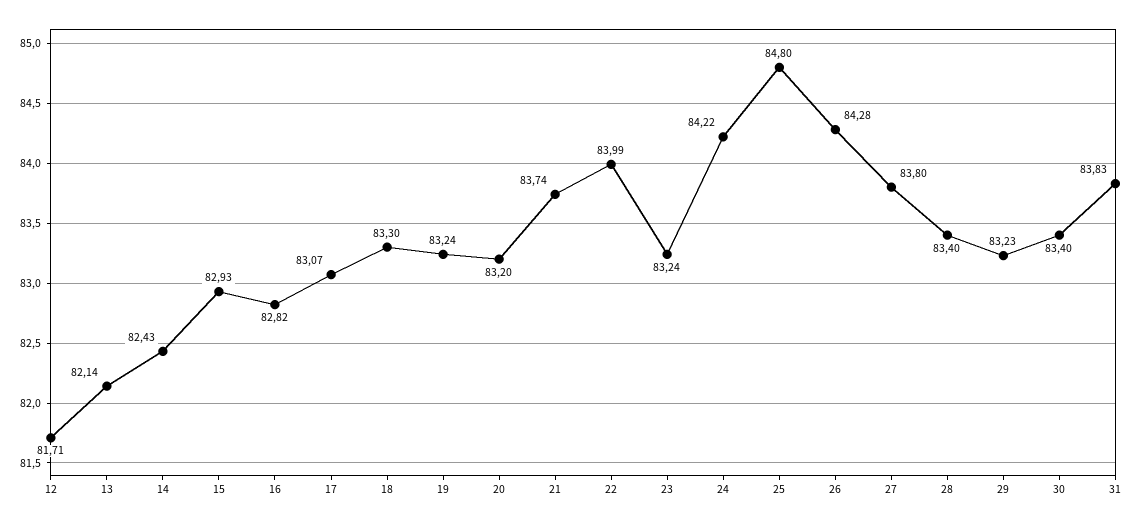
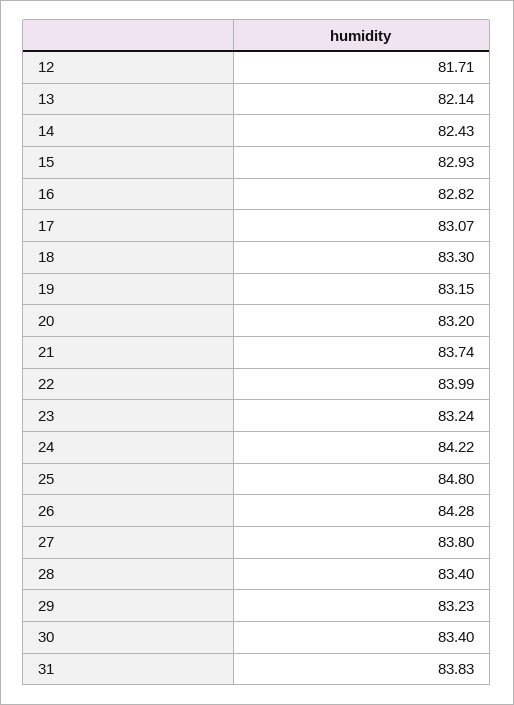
19: 83.24 -> 83.15

